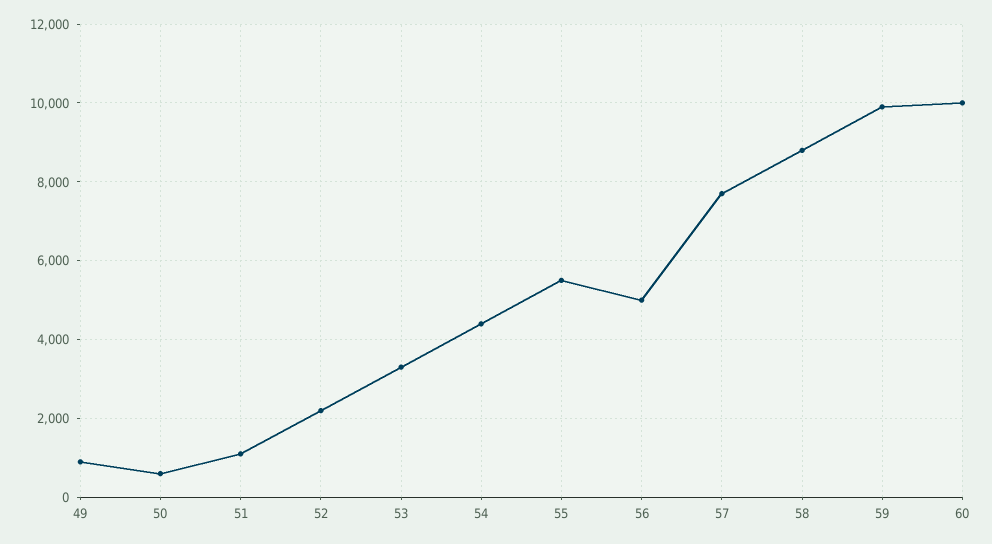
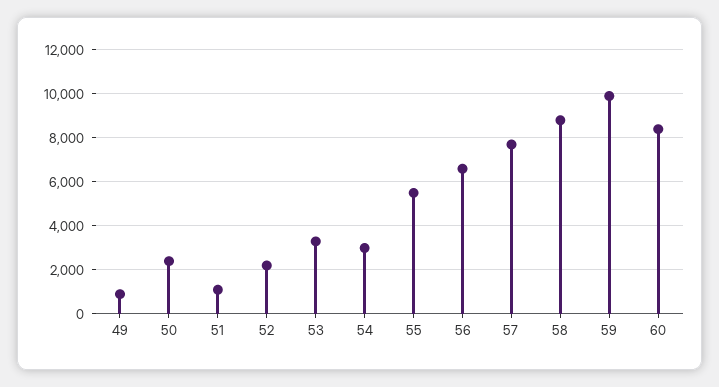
50: 600 -> 2500
54: 4400 -> 3000
56: 5000 -> 6500
60: 10000 -> 8500

